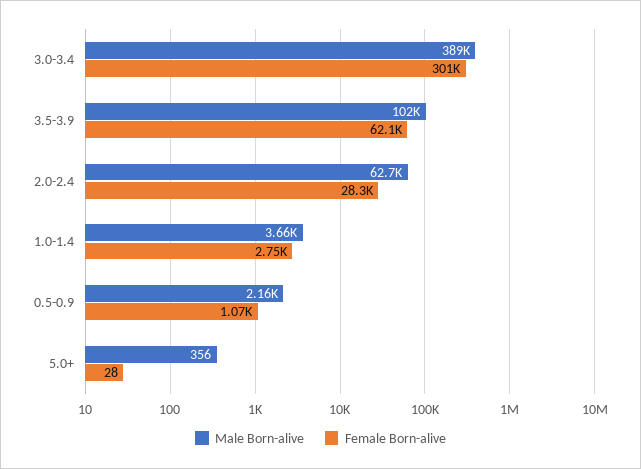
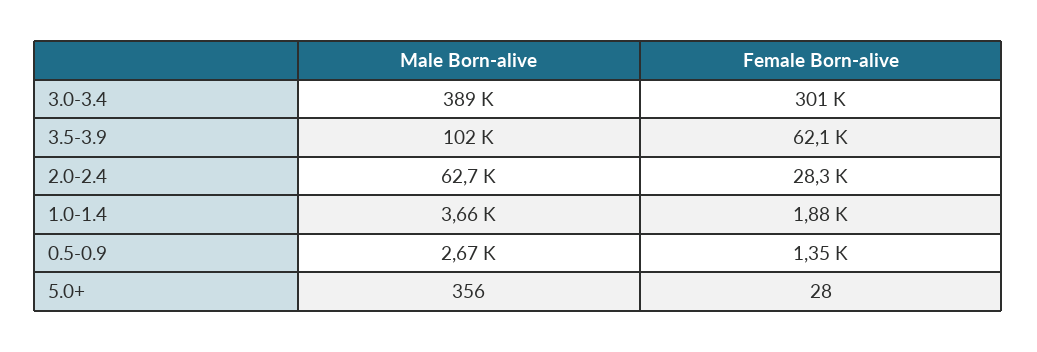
Female Born-alive, 1.0-1.4: 2750 -> 1880
Male Born-alive, 0.5-0.9: 2160 -> 2670
Female Born-alive, 0.5-0.9: 1070 -> 1350

